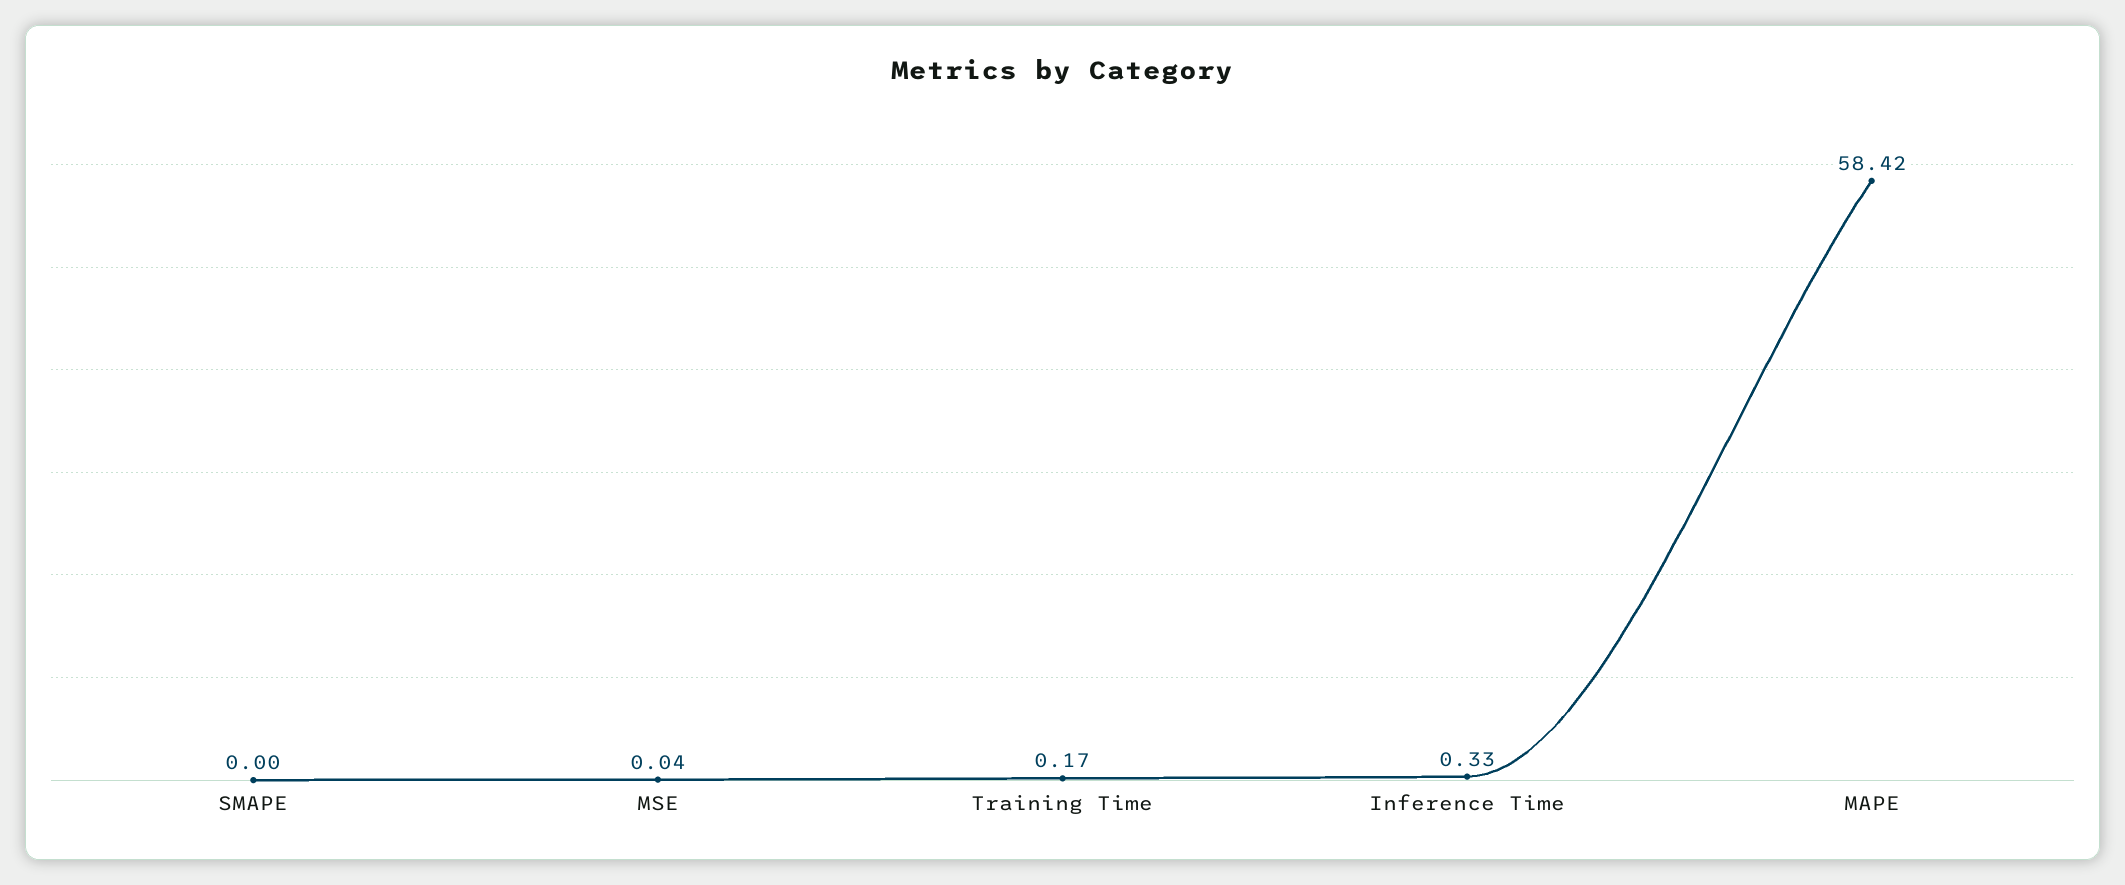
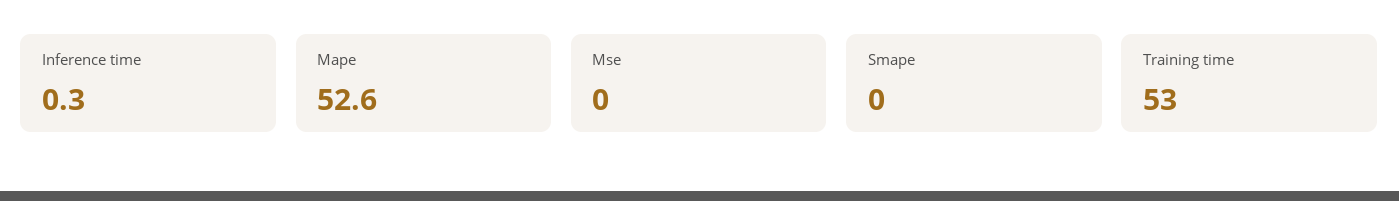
Training Time: 0.17 -> 53
MAPE: 58.42 -> 52.6

